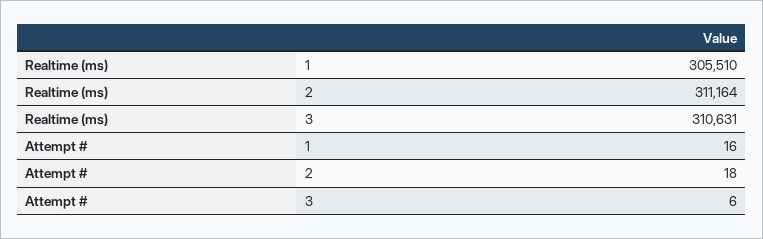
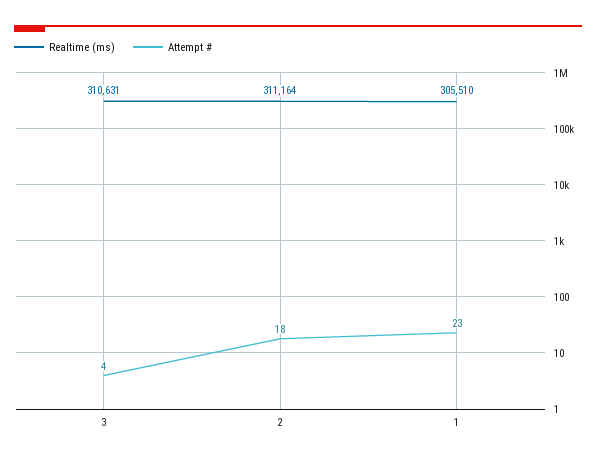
Attempt #, 1: 16 -> 23
Attempt #, 3: 6 -> 4

